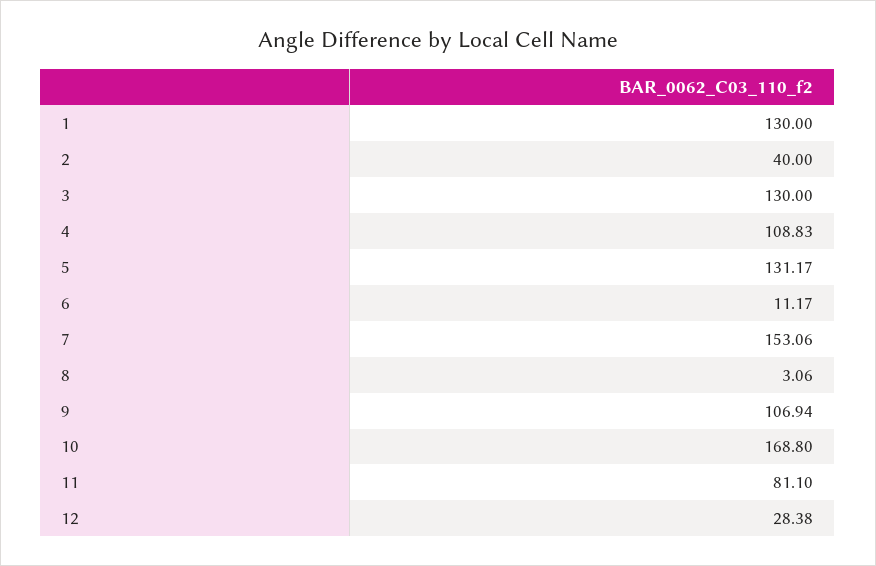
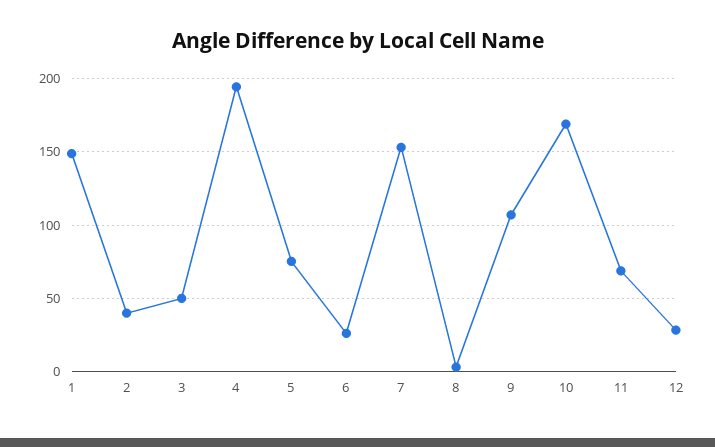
1: 130 -> 150
3: 130 -> 50
4: 108.83 -> 195
5: 131.17 -> 75
6: 11.17 -> 25
11: 81.1 -> 70

